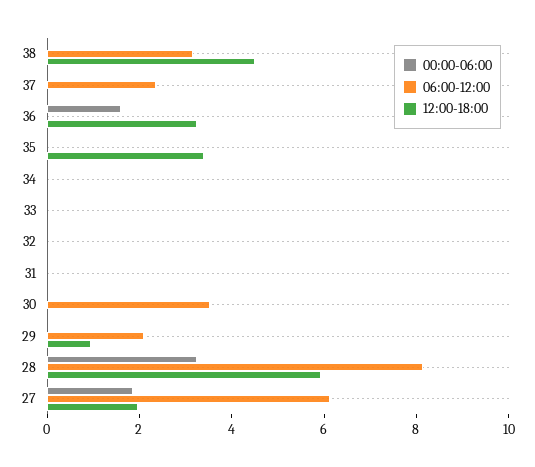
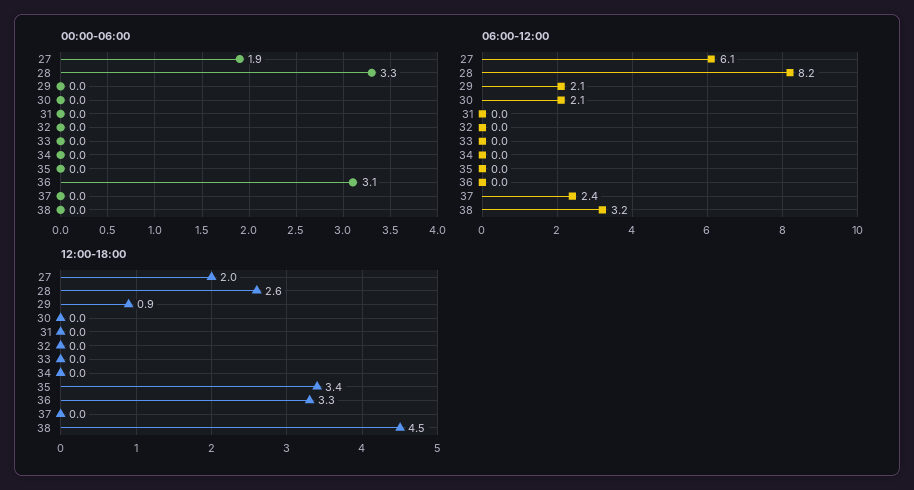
00:00-06:00, 36: 1.5 -> 3.1
06:00-12:00, 30: 3.5 -> 2.1
12:00-18:00, 28: 6 -> 2.6

